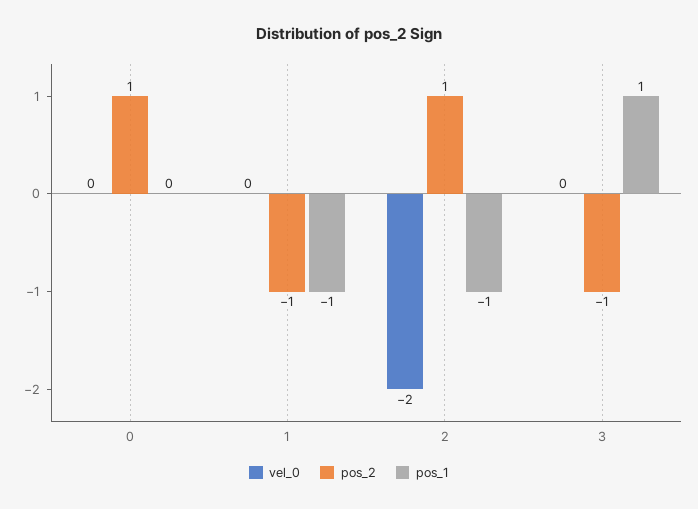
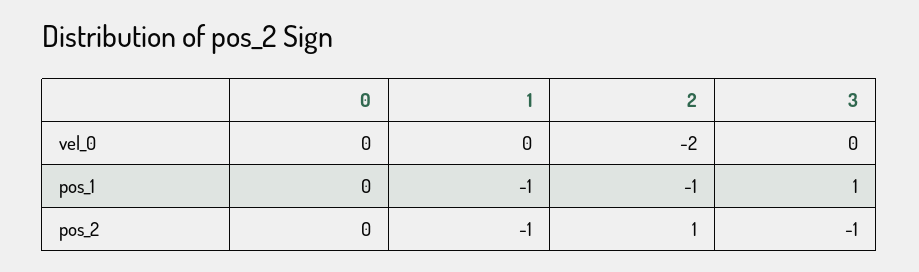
pos_2, 0: 1 -> 0

